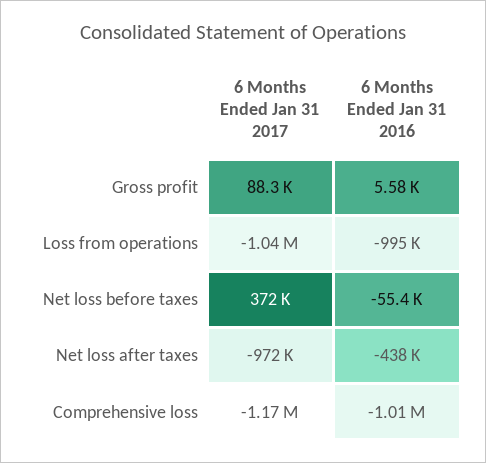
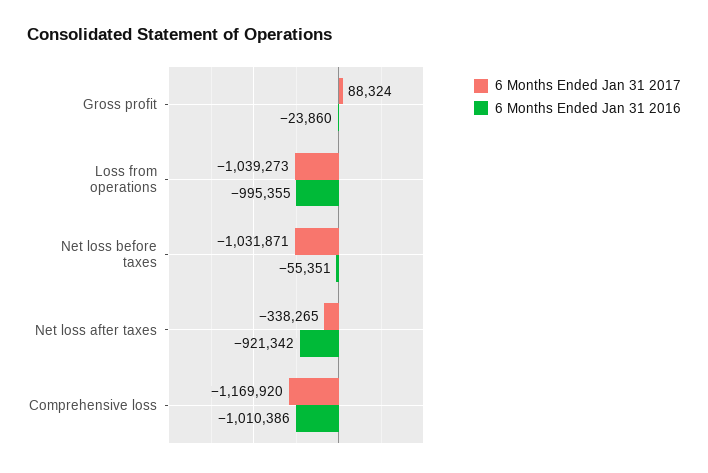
6 Months Ended Jan 31 2016, Gross profit: 5580 -> -23860
6 Months Ended Jan 31 2017, Net loss before taxes: 372000 -> -1031871
6 Months Ended Jan 31 2017, Net loss after taxes: -972000 -> -338265
6 Months Ended Jan 31 2016, Net loss after taxes: -438000 -> -921342

